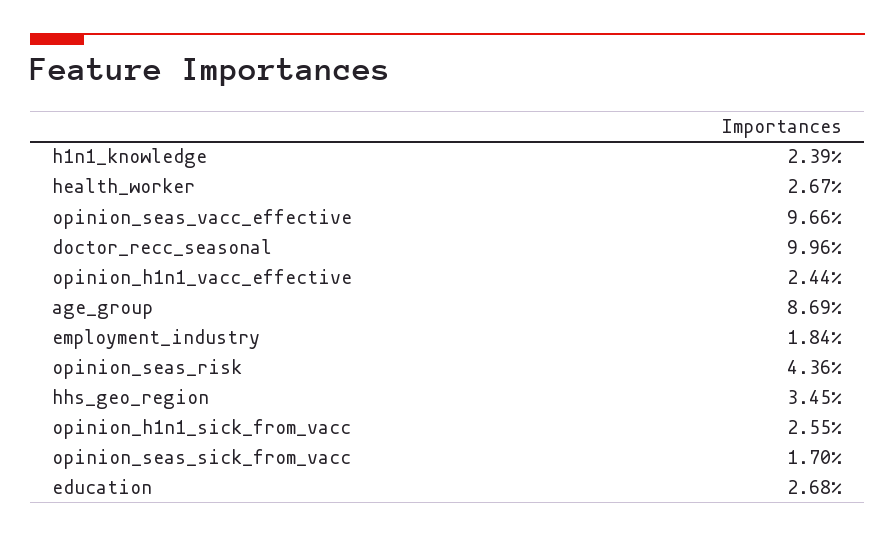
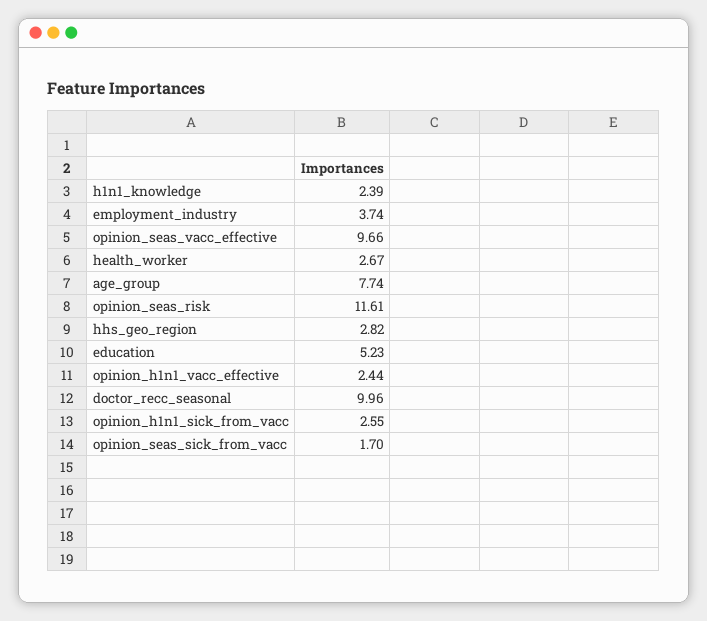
age_group: 8.69 -> 7.74
employment_industry: 1.84 -> 3.74
opinion_seas_risk: 4.36 -> 11.61
hhs_geo_region: 3.45 -> 2.82
education: 2.68 -> 5.23

